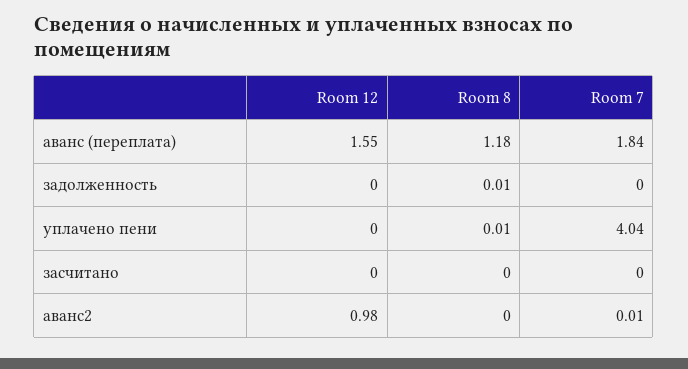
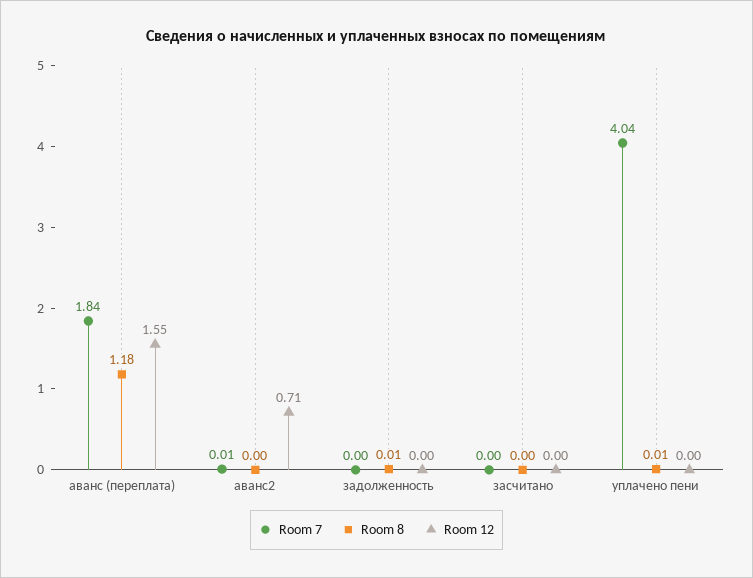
Room 12, аванс2: 0.98 -> 0.71

